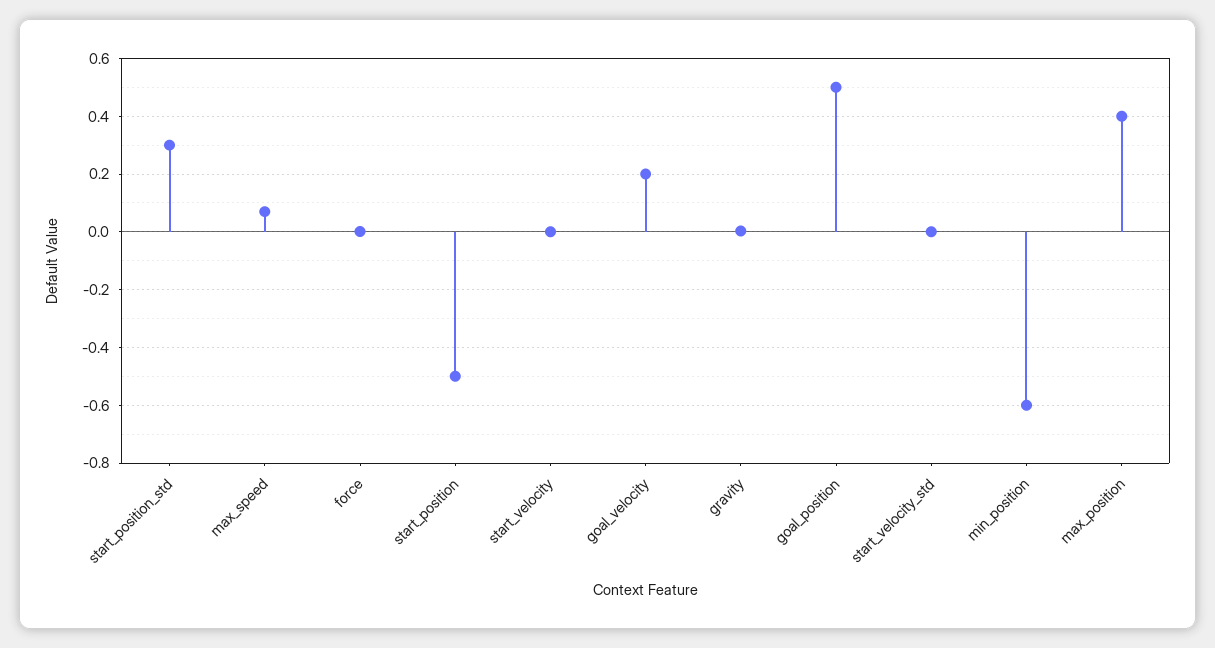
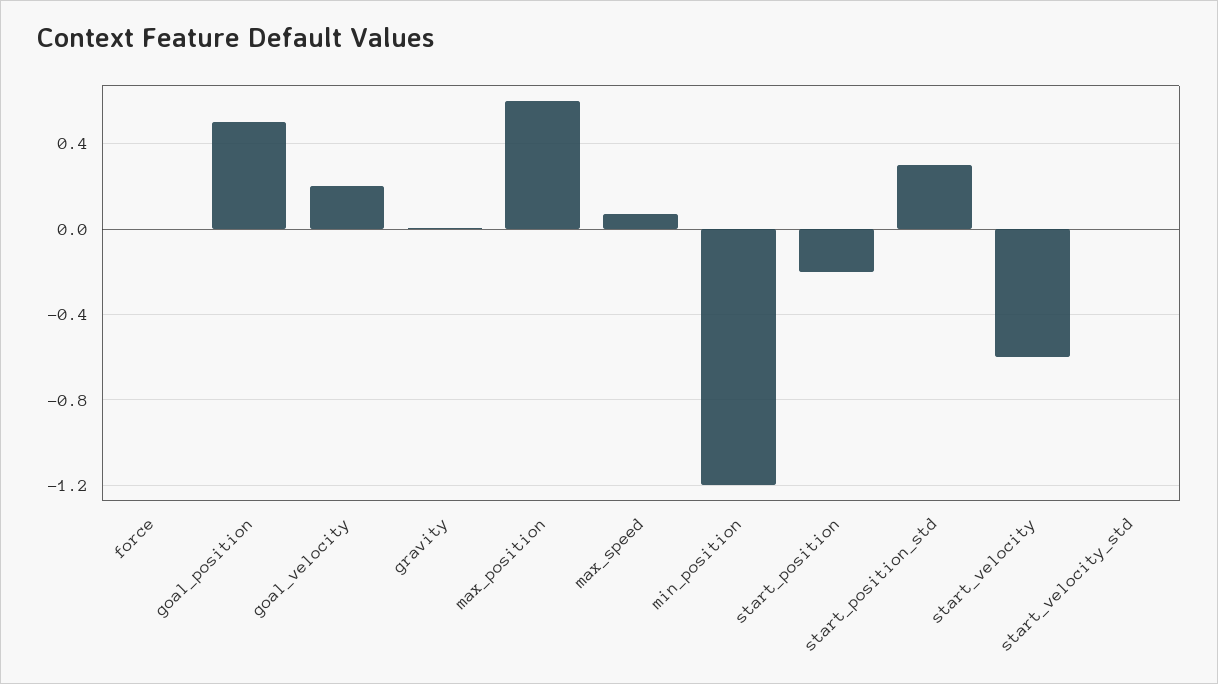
start_position: -0.5 -> -0.2
start_velocity: 0 -> -0.6
min_position: -0.6 -> -1.2
max_position: 0.4 -> 0.6

